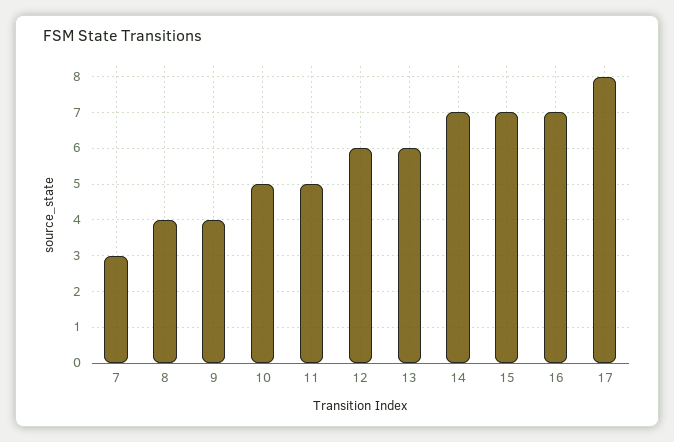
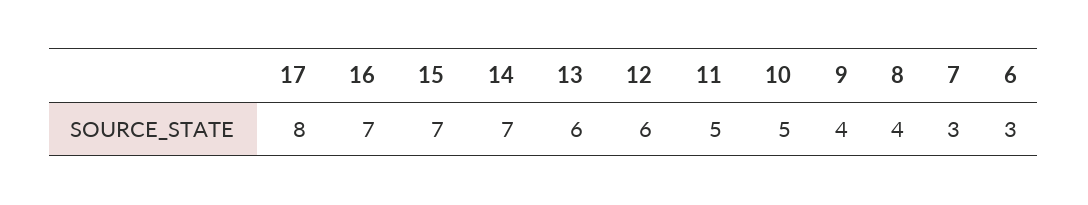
6: none -> 3

